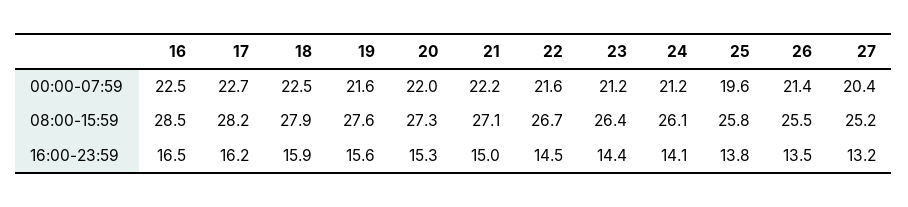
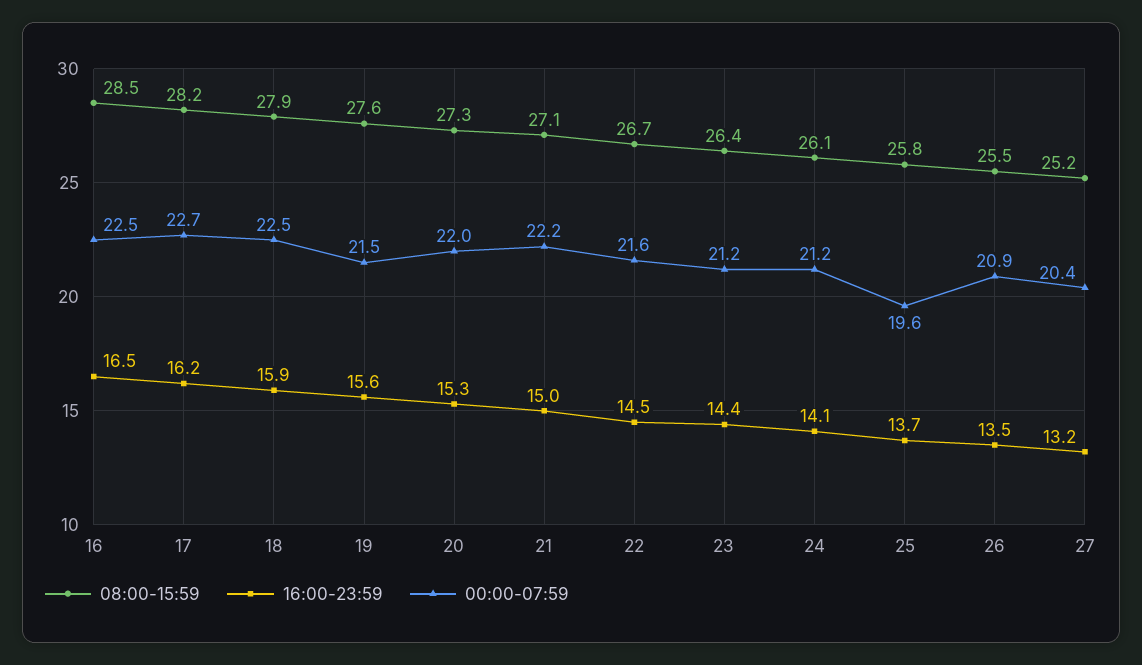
00:00-07:59, 19: 21.6 -> 21.5
00:00-07:59, 26: 21.4 -> 20.9
16:00-23:59, 25: 13.8 -> 13.7

